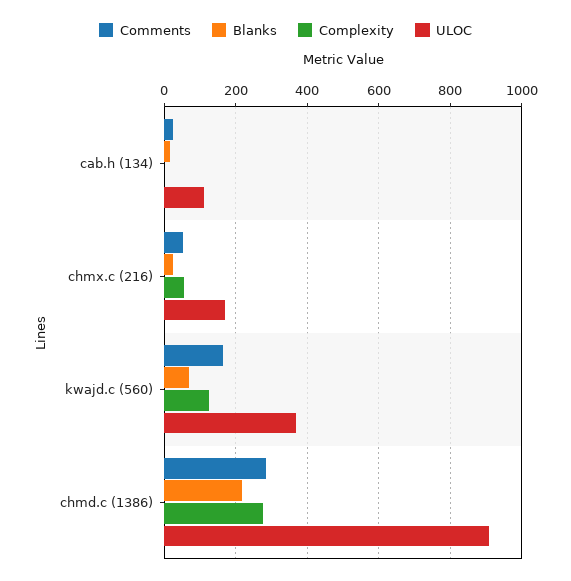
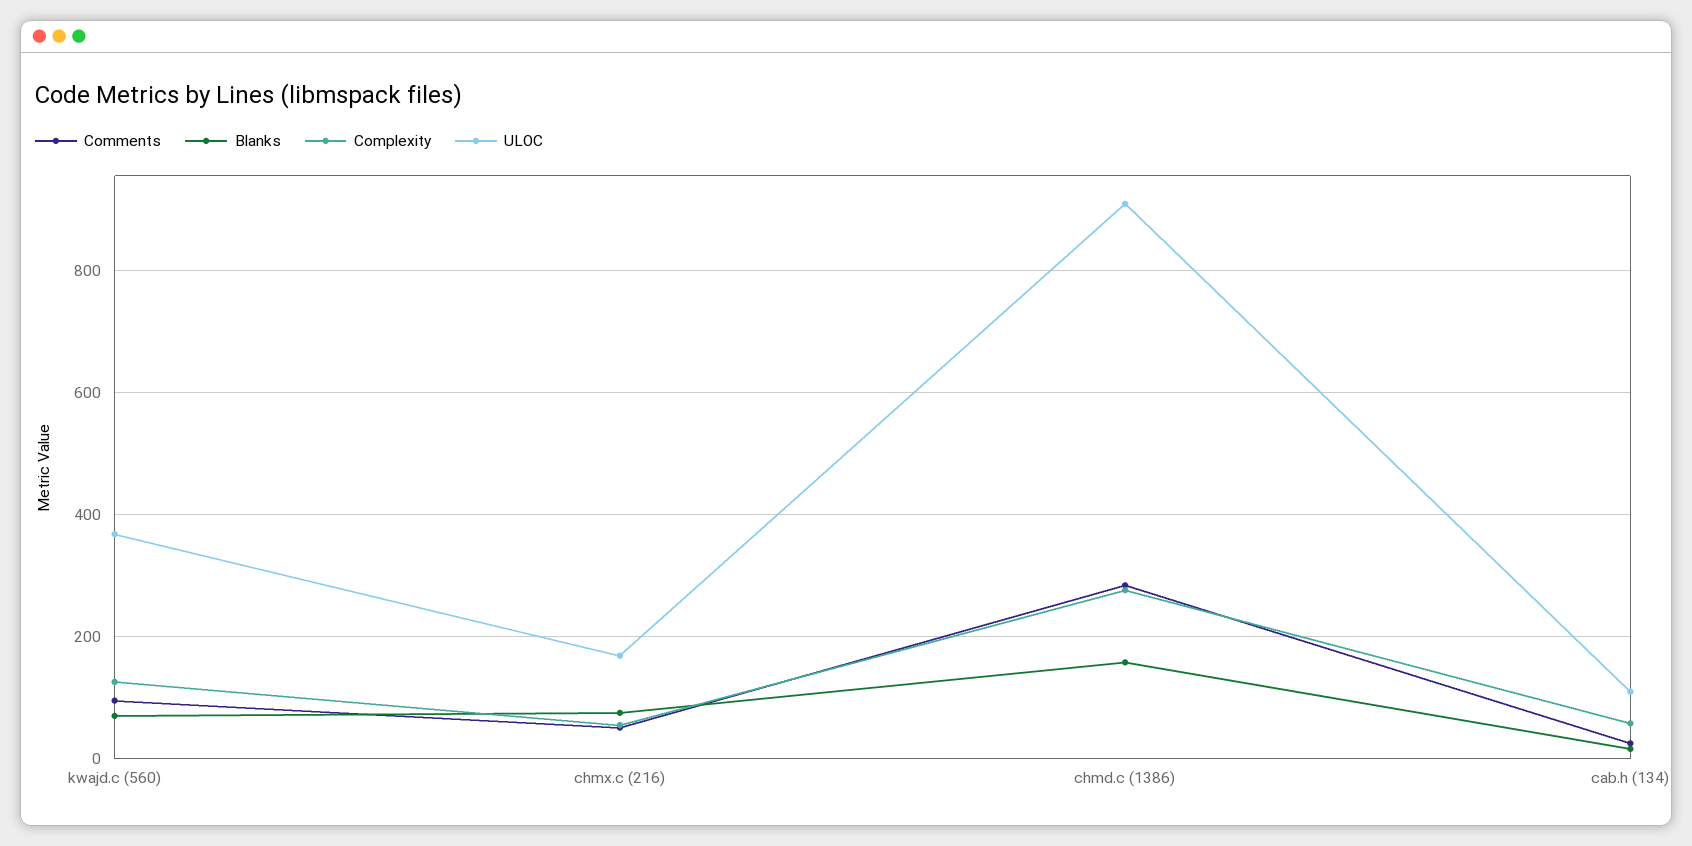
Complexity, cab.h (134): 0 -> 60
Blanks, chmx.c (216): 20 -> 80
Comments, kwajd.c (560): 160 -> 100
Blanks, chmd.c (1386): 220 -> 160

